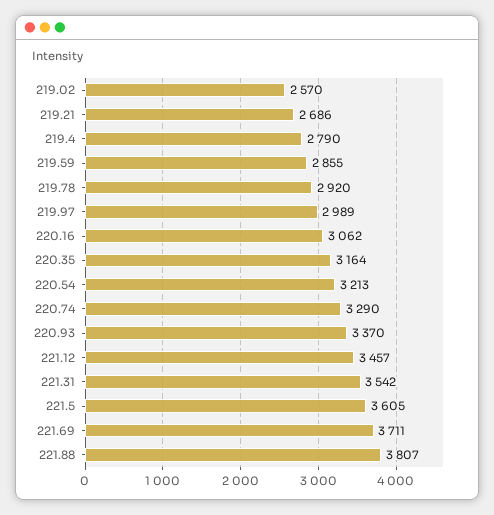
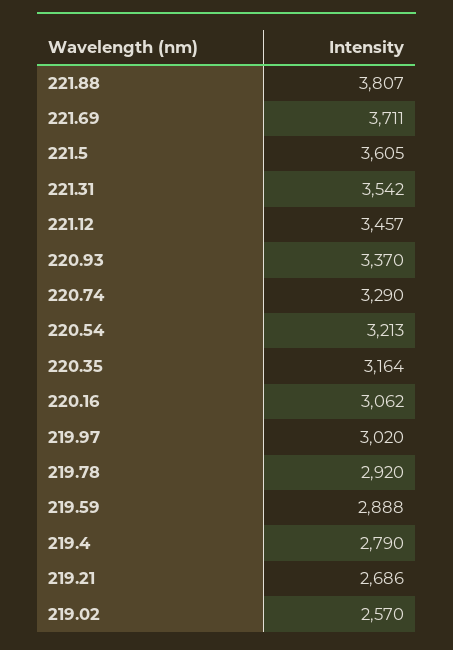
219.59: 2855 -> 2888
219.97: 2989 -> 3020

